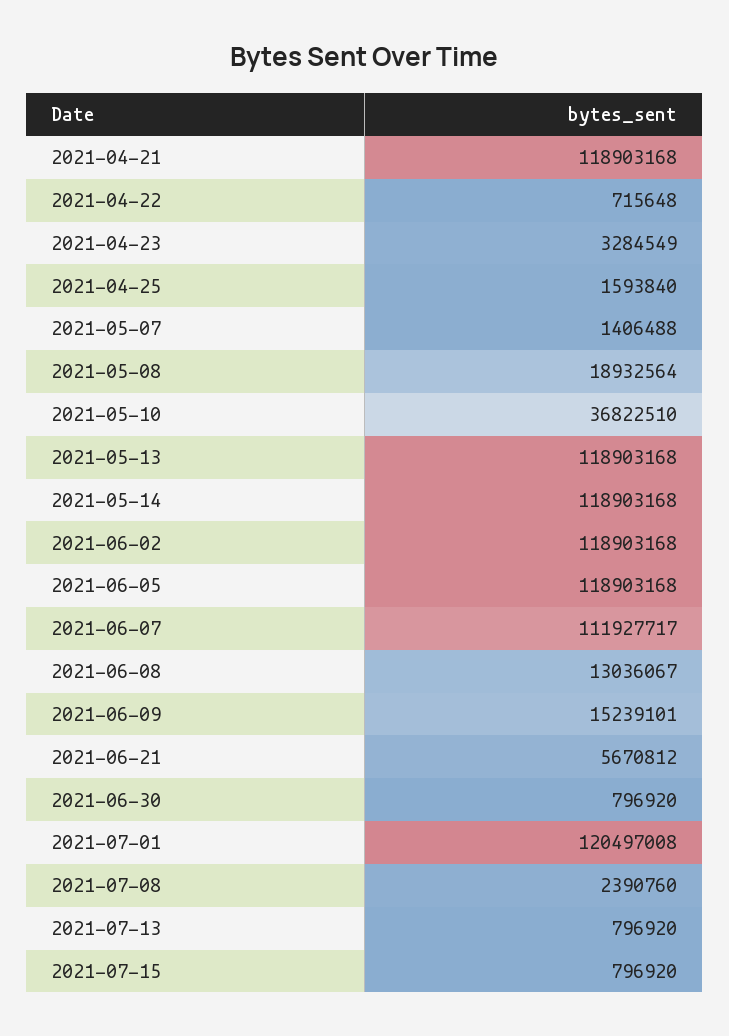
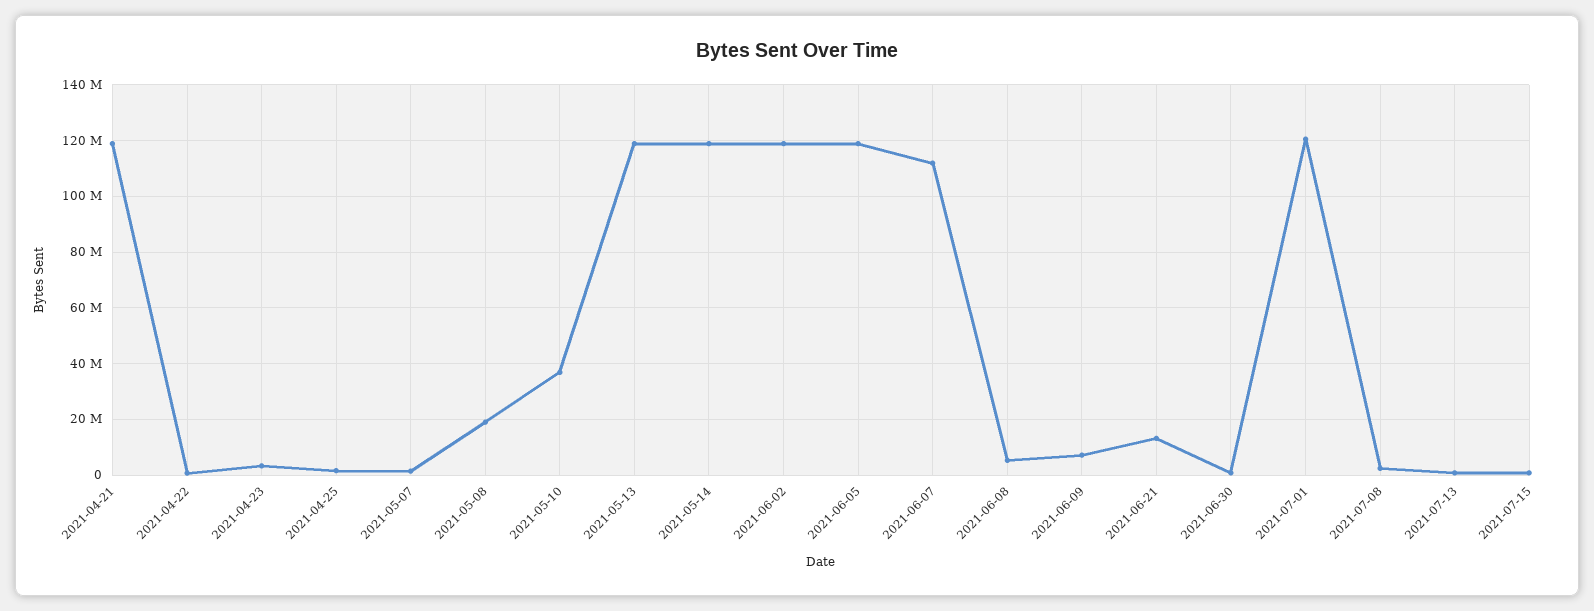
2021-06-08: 13036067 -> 5000000
2021-06-09: 15239101 -> 7500000
2021-06-21: 5670812 -> 12500000

